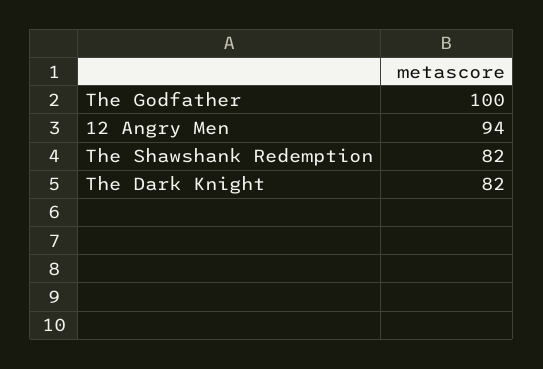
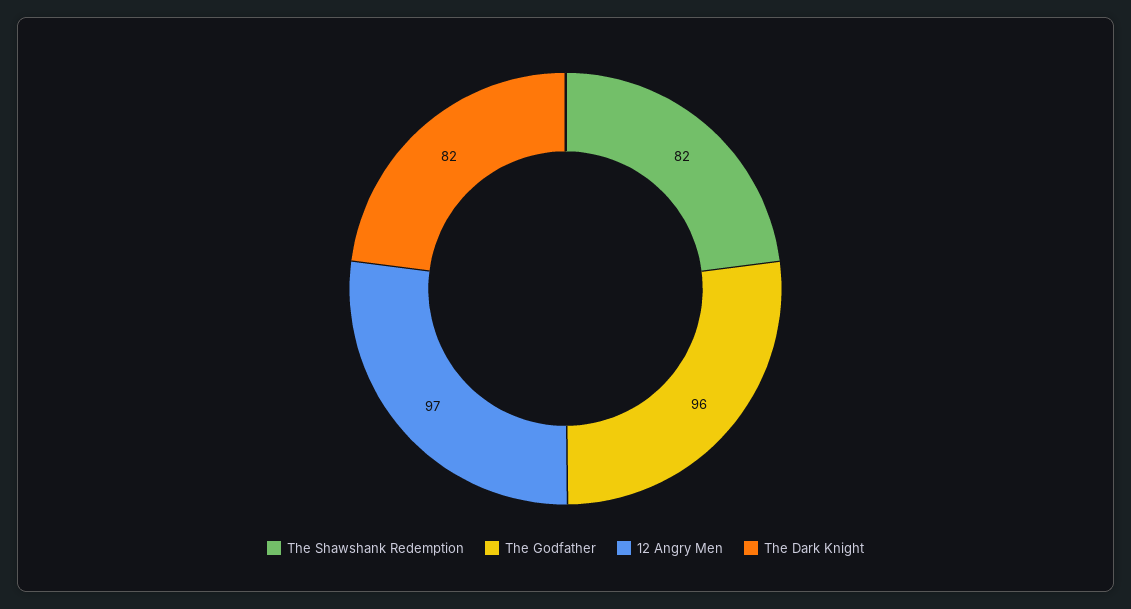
The Godfather: 100 -> 96
12 Angry Men: 94 -> 97

